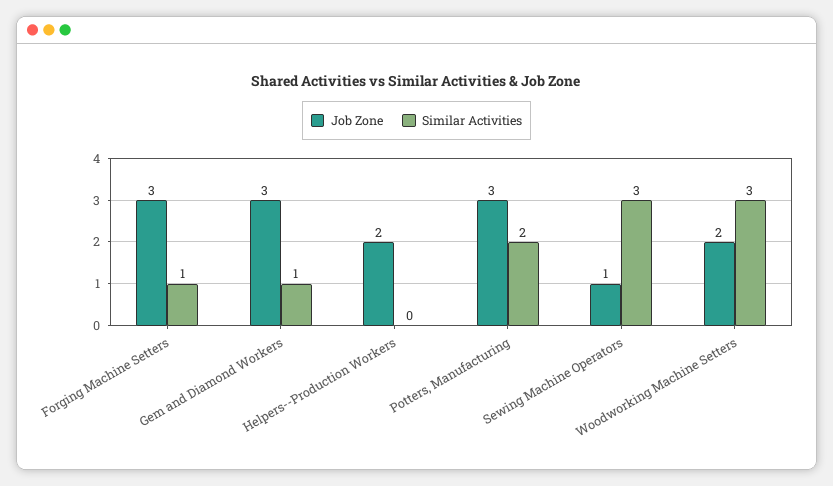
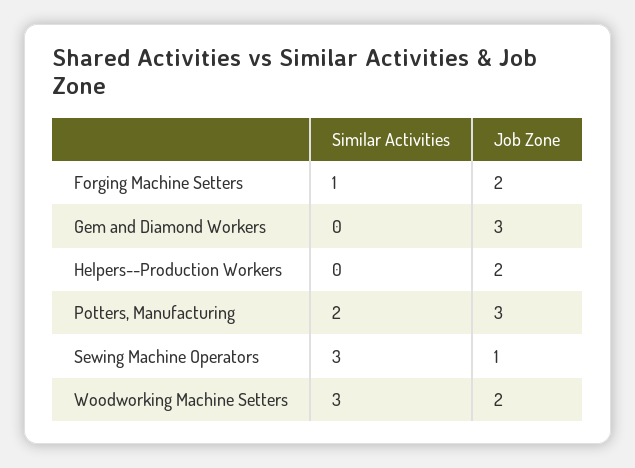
Job Zone, Forging Machine Setters: 3 -> 2
Similar Activities, Gem and Diamond Workers: 1 -> 0

